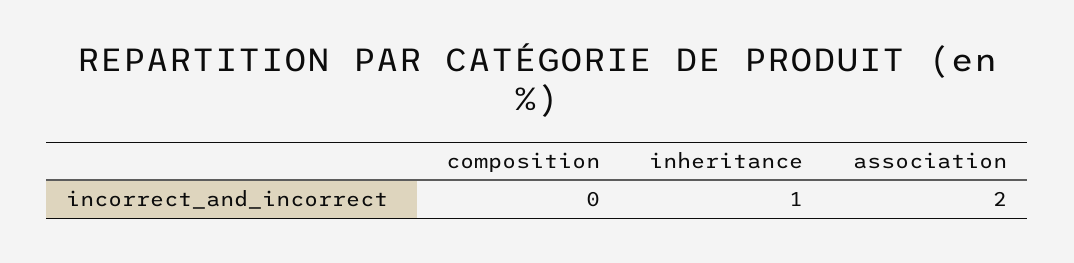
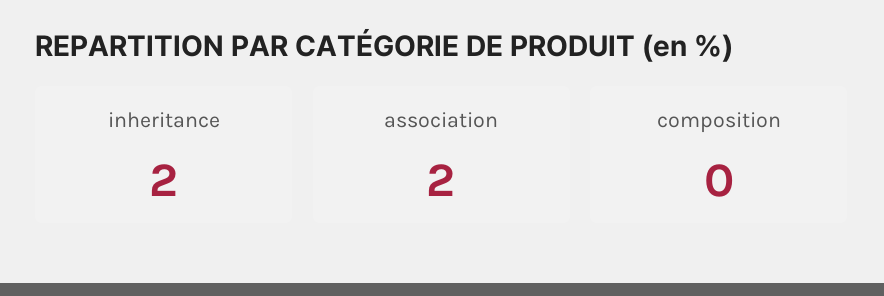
inheritance: 1 -> 2

